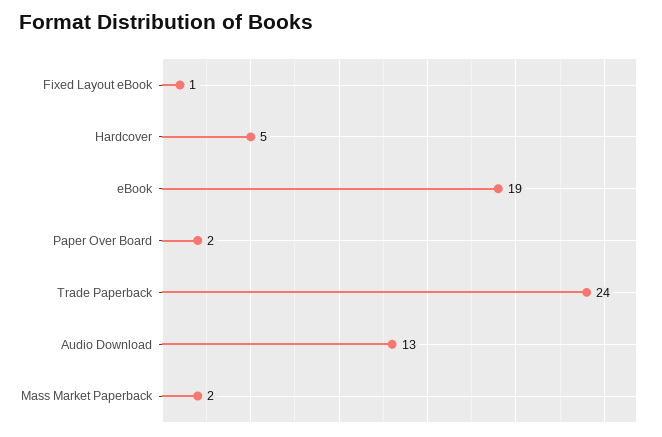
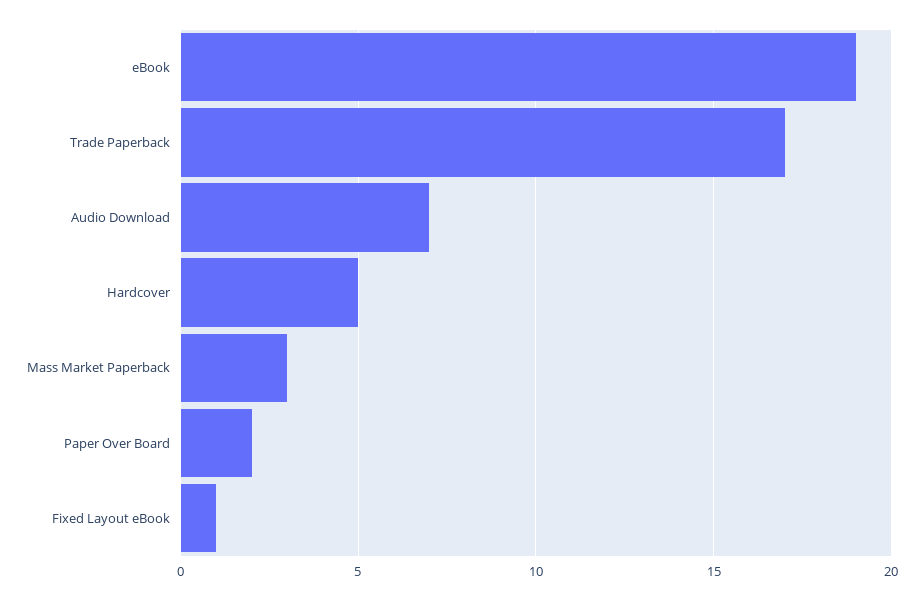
Trade Paperback: 24 -> 17
Audio Download: 13 -> 7
Mass Market Paperback: 2 -> 3

